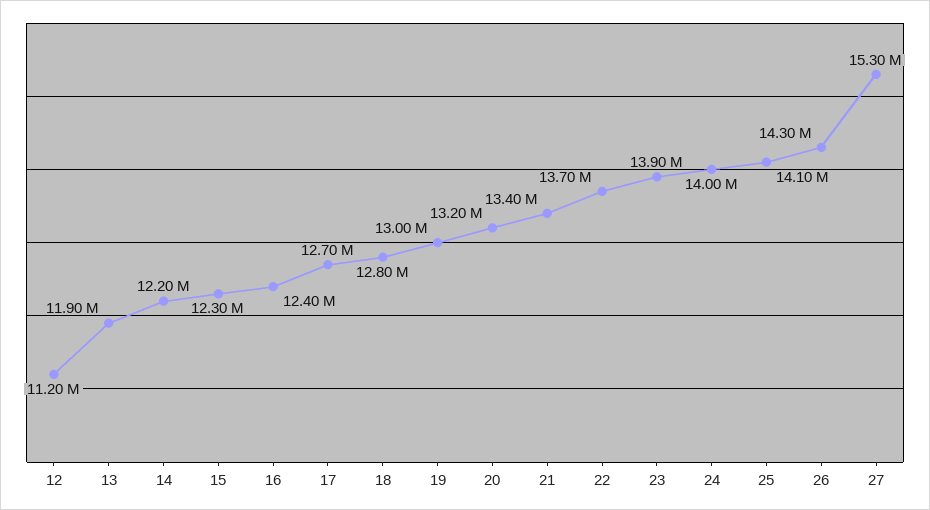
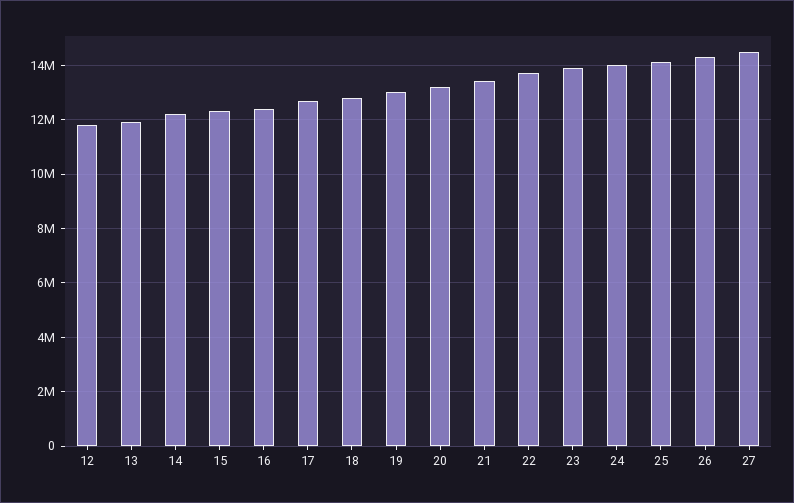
12: 11200000 -> 11750000
27: 15300000 -> 14500000

